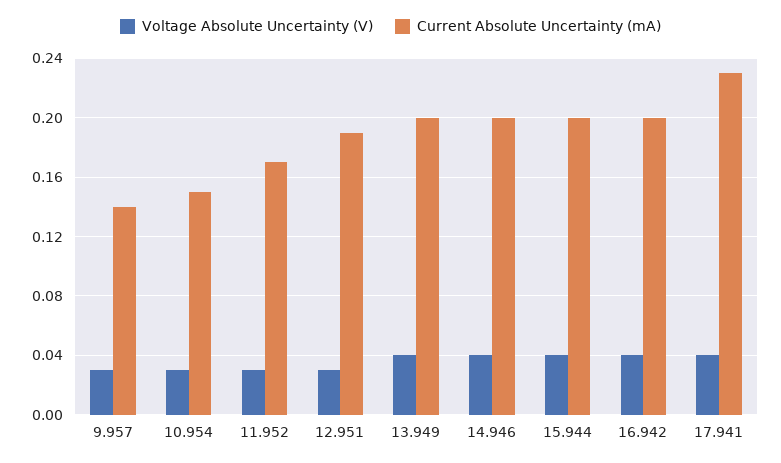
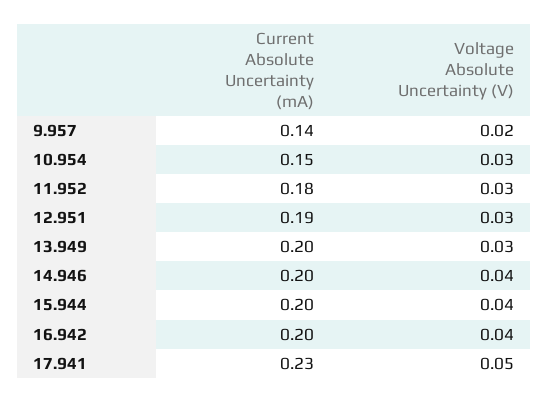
Voltage Absolute Uncertainty (V), 9.957: 0.03 -> 0.02
Current Absolute Uncertainty (mA), 11.952: 0.17 -> 0.18
Voltage Absolute Uncertainty (V), 13.949: 0.04 -> 0.03
Voltage Absolute Uncertainty (V), 17.941: 0.04 -> 0.05

